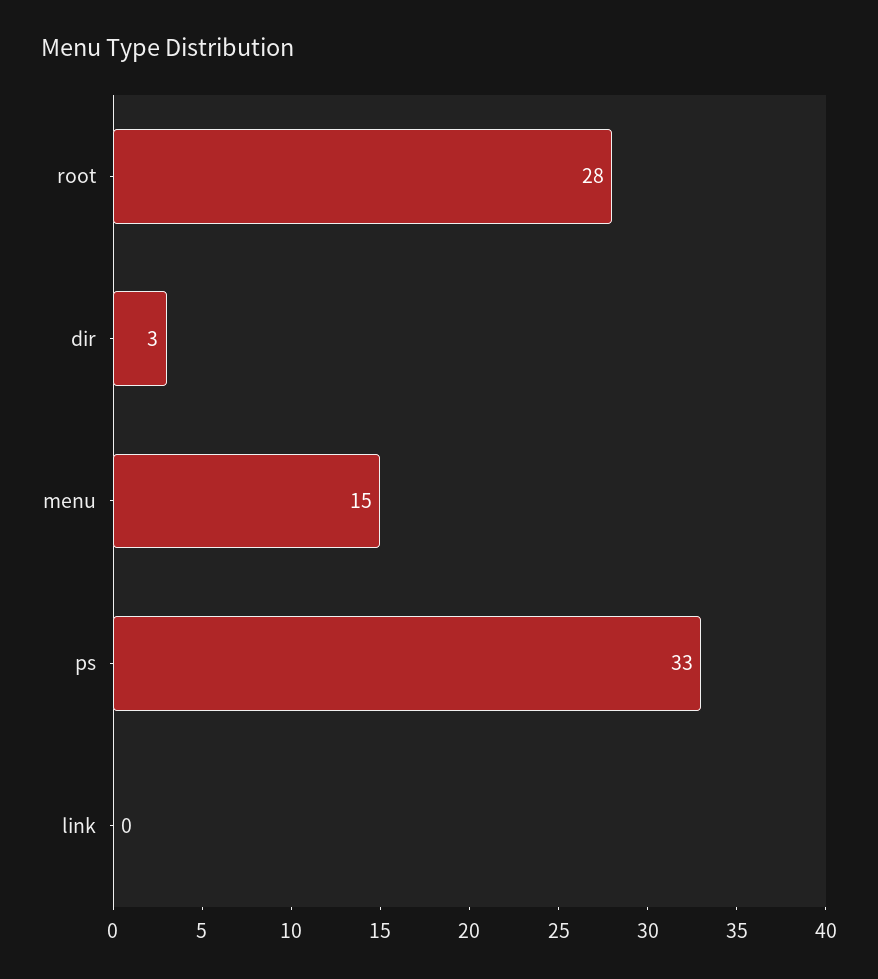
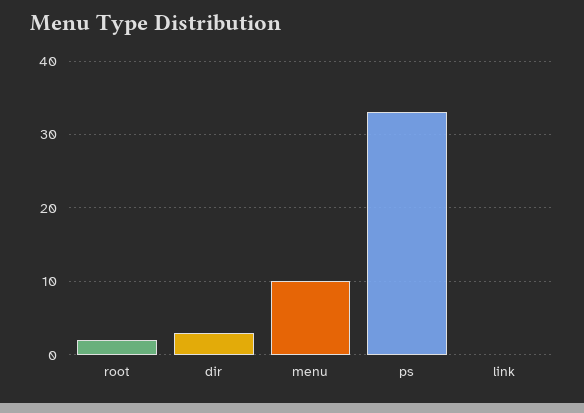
root: 28 -> 2
menu: 15 -> 10

